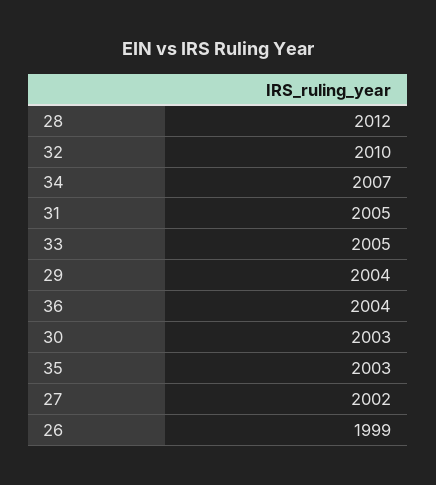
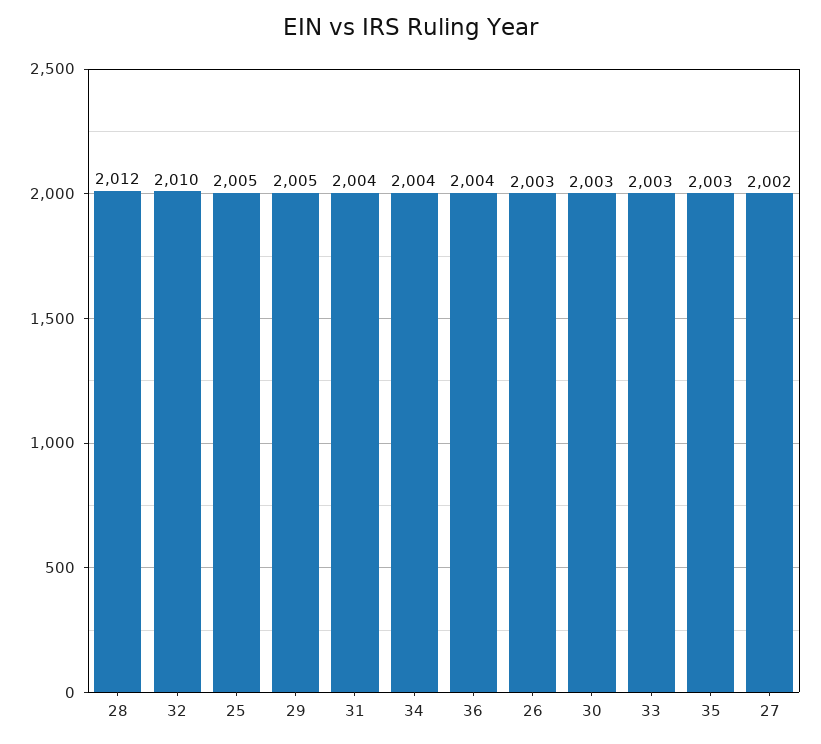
34: 2007 -> 2004
31: 2005 -> 2004
33: 2005 -> 2003
29: 2004 -> 2005
26: 1999 -> 2003
25: none -> 2005

